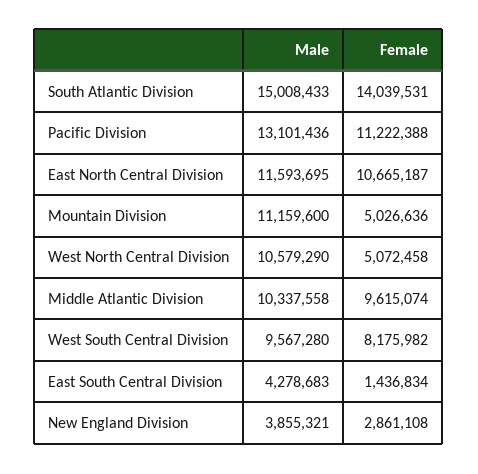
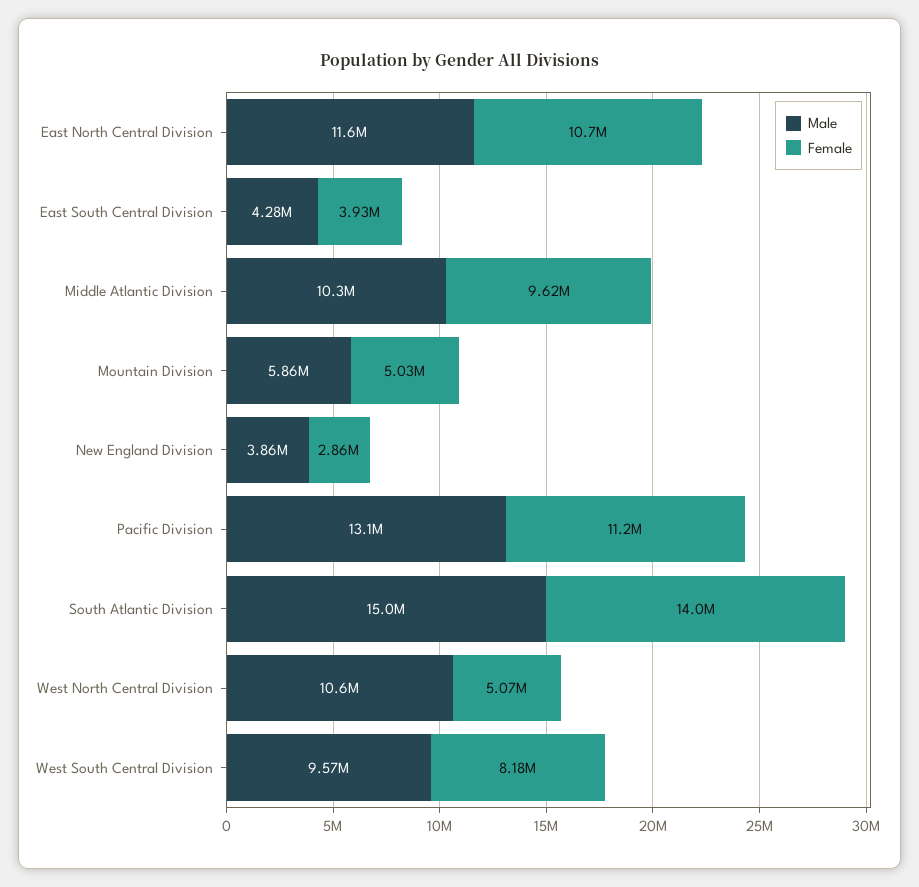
Male, Mountain Division: 11159600 -> 5860000
Female, East South Central Division: 1436834 -> 3930000

